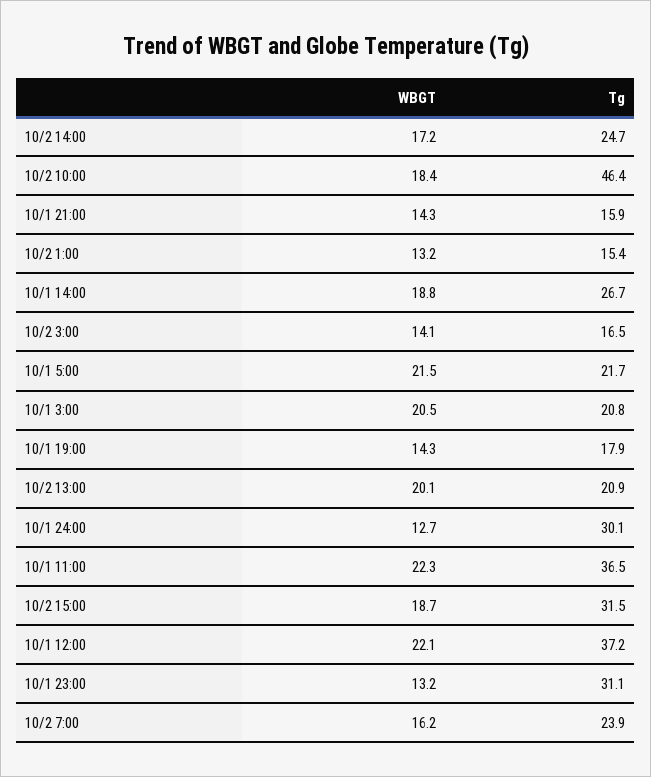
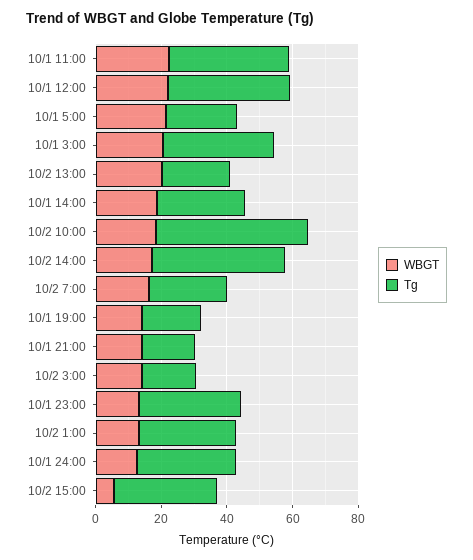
Tg, 10/2 14:00: 24.7 -> 40
Tg, 10/2 1:00: 15.4 -> 30
Tg, 10/1 3:00: 20.8 -> 35
WBGT, 10/2 15:00: 18.7 -> 5

